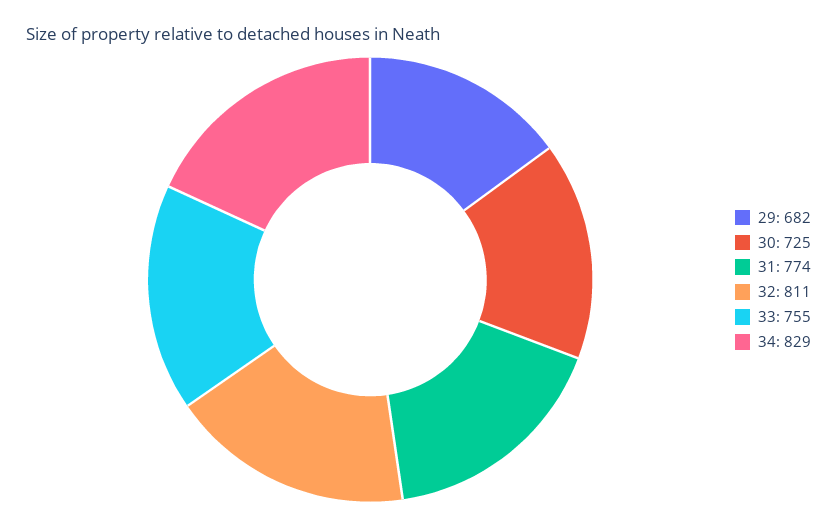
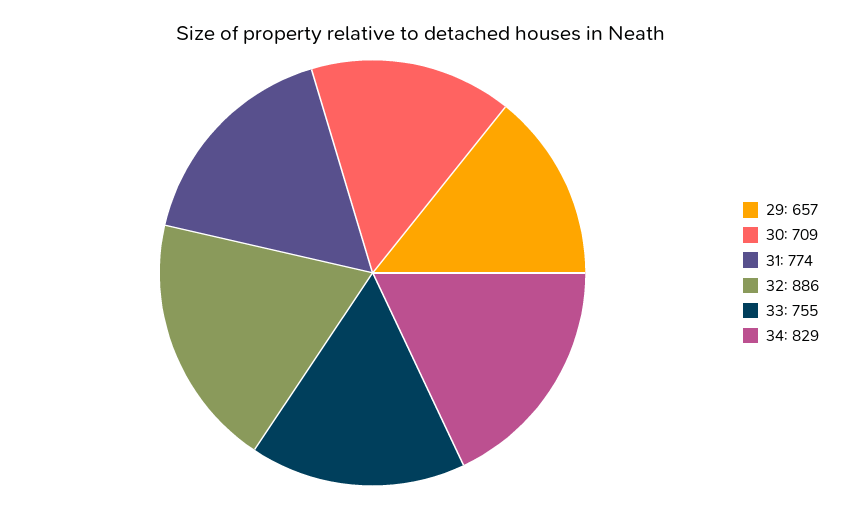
29: 682 -> 657
30: 725 -> 709
32: 811 -> 886

